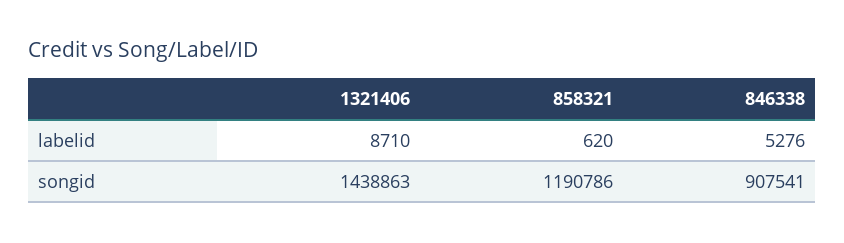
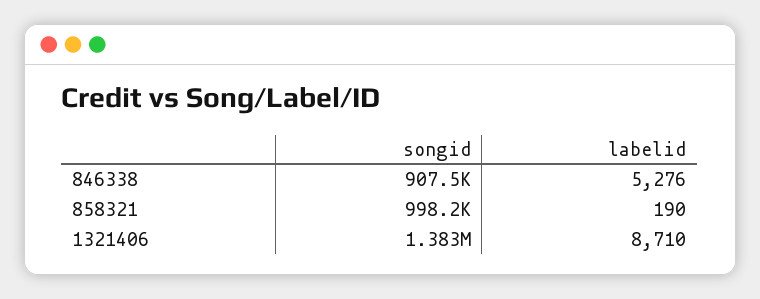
858321, labelid: 620 -> 190
1321406, songid: 1438863 -> 1383000
858321, songid: 1190786 -> 998200

